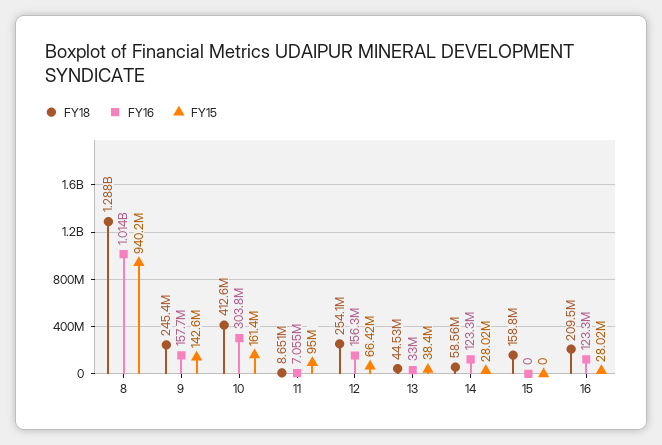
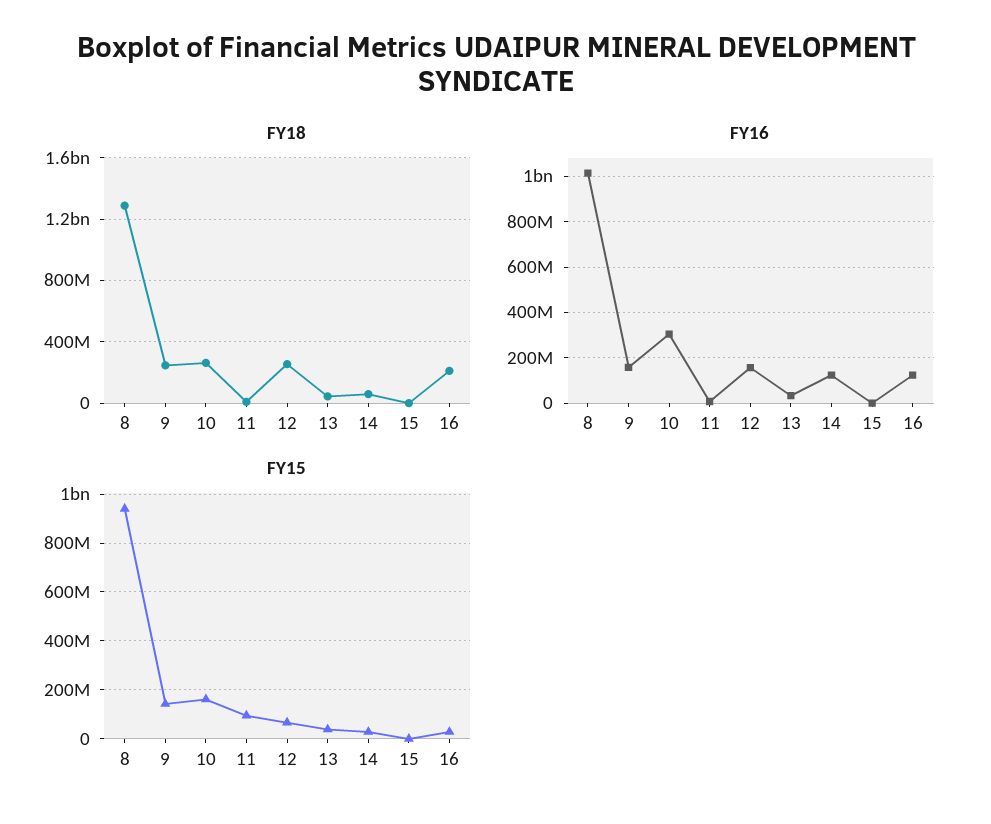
FY18, 10: 412600000 -> 250000000
FY18, 15: 158800000 -> 0

